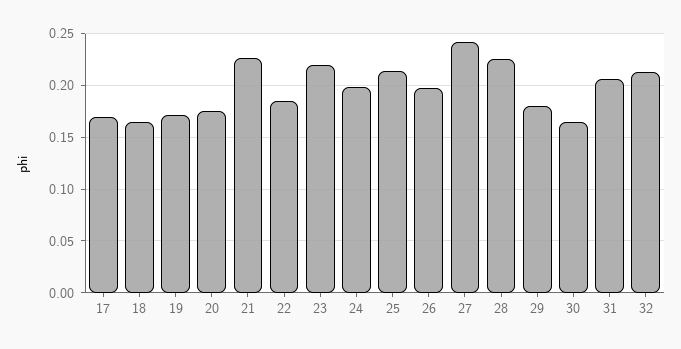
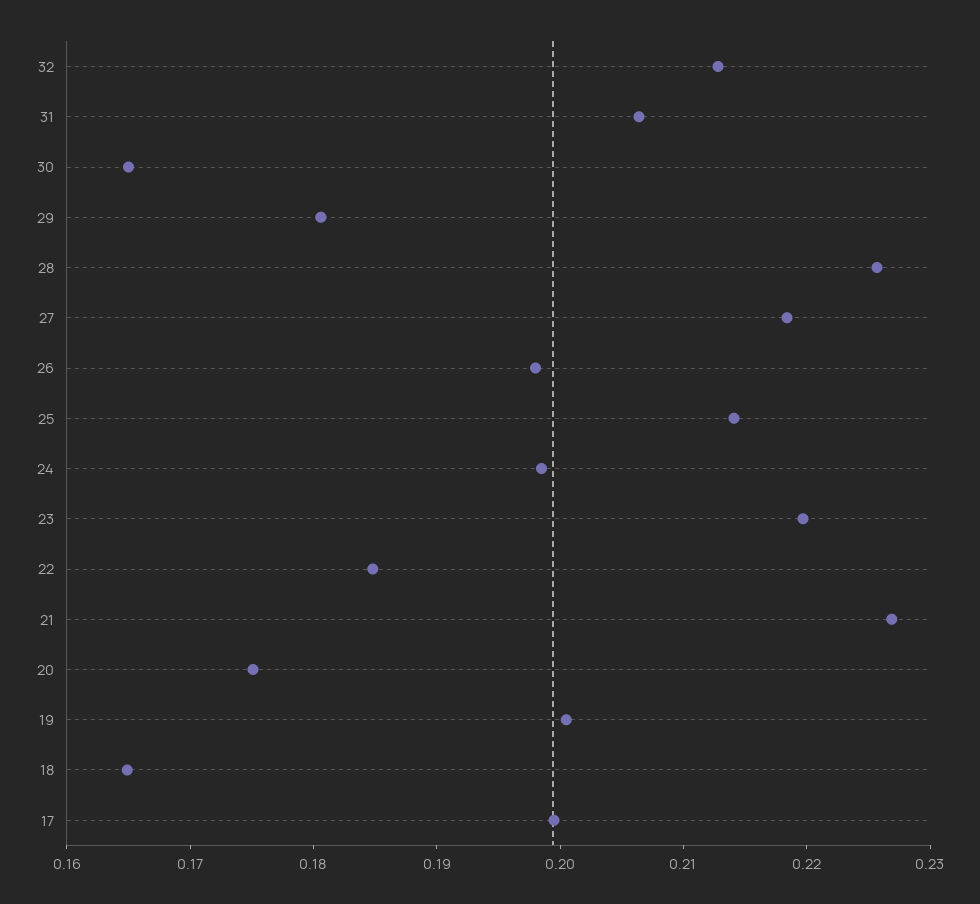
17: 0.17 -> 0.2
19: 0.17 -> 0.2
27: 0.24 -> 0.218

